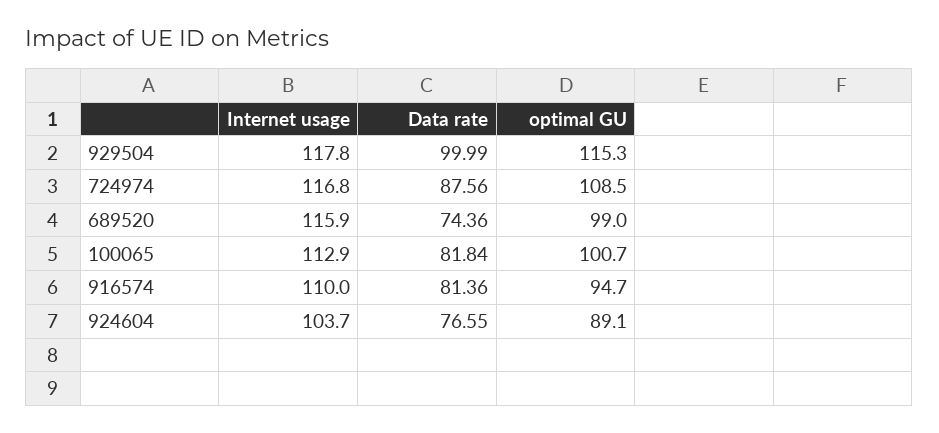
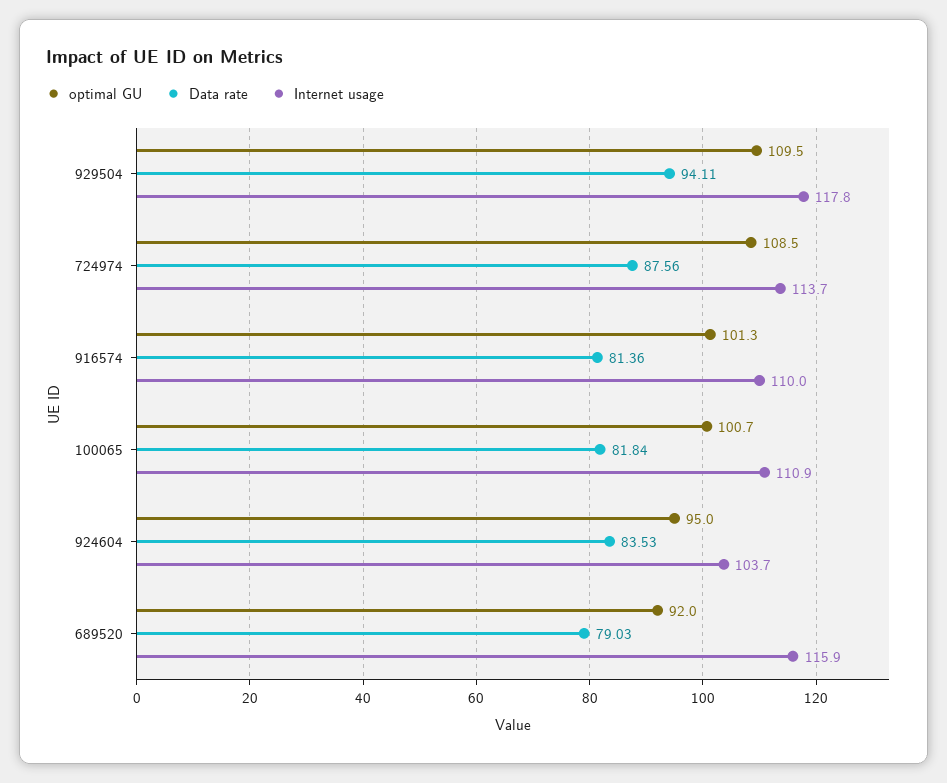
Data rate, 929504: 99.99 -> 94.11
optimal GU, 929504: 115.3 -> 109.5
Internet usage, 724974: 116.8 -> 113.7
Data rate, 689520: 74.36 -> 79.03
optimal GU, 689520: 99 -> 92
Internet usage, 100065: 112.9 -> 110.9
optimal GU, 916574: 94.7 -> 101.3
Data rate, 924604: 76.55 -> 83.53
optimal GU, 924604: 89.1 -> 95

